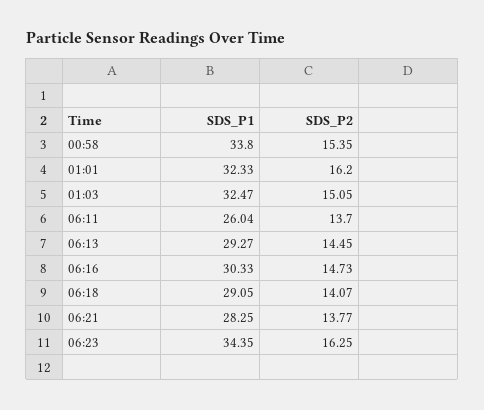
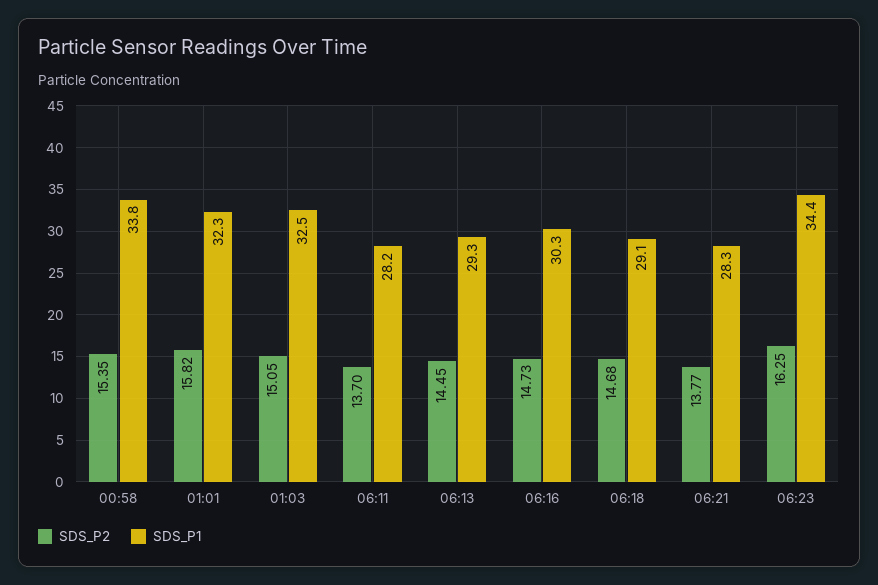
SDS_P2, 01:01: 16.2 -> 15.82
SDS_P1, 06:11: 26.04 -> 28.2
SDS_P2, 06:18: 14.07 -> 14.68

